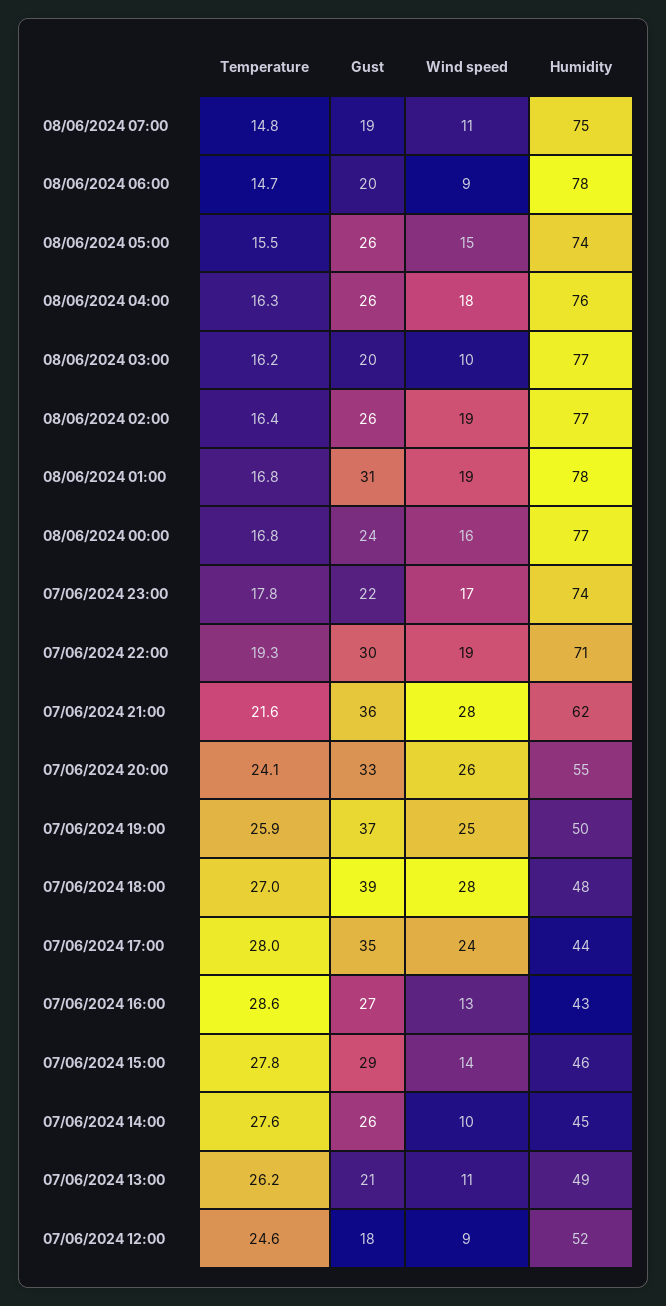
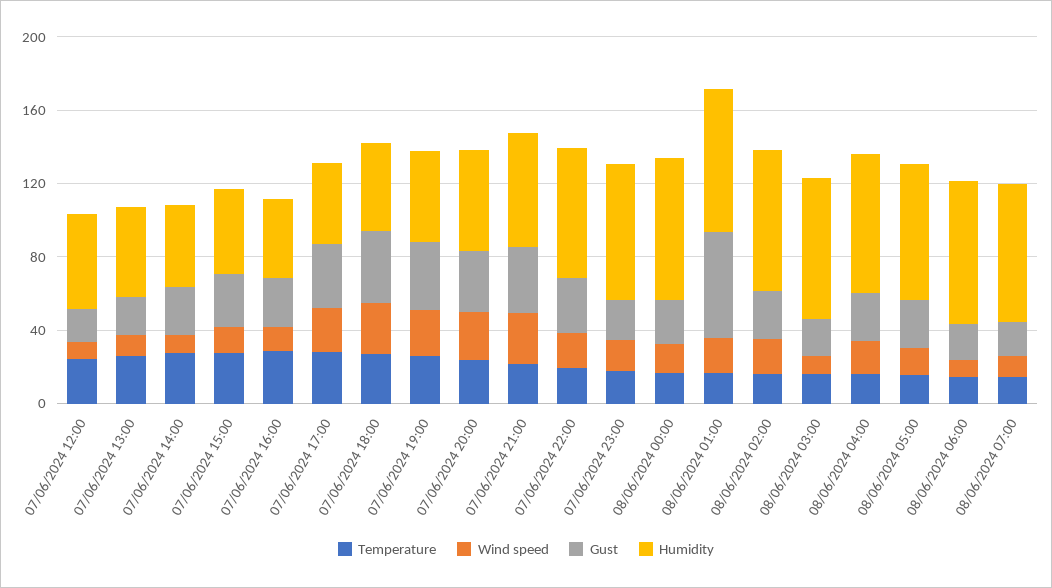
Gust, 08/06/2024 01:00: 31 -> 60

